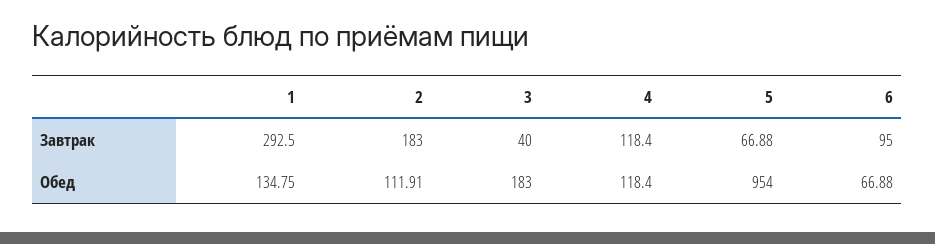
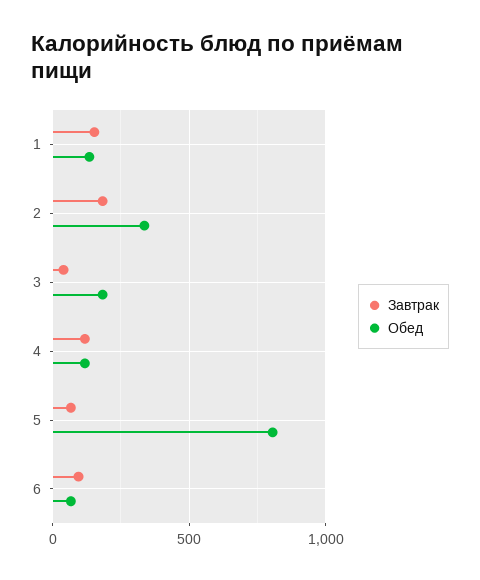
Завтрак, 1: 292.5 -> 150
Обед, 2: 111.91 -> 350
Обед, 5: 954 -> 800

